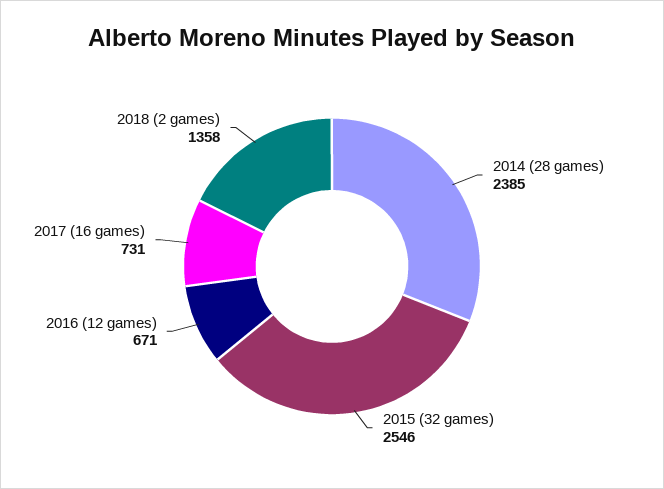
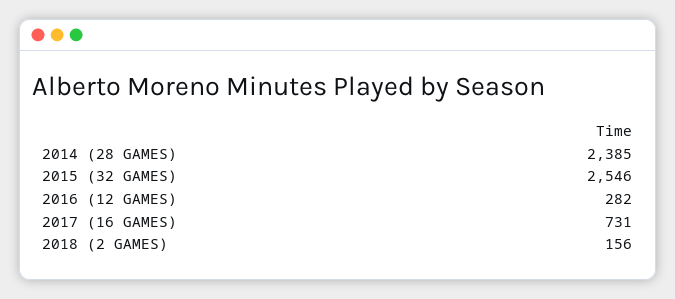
2016 (12 games): 671 -> 282
2018 (2 games): 1358 -> 156

